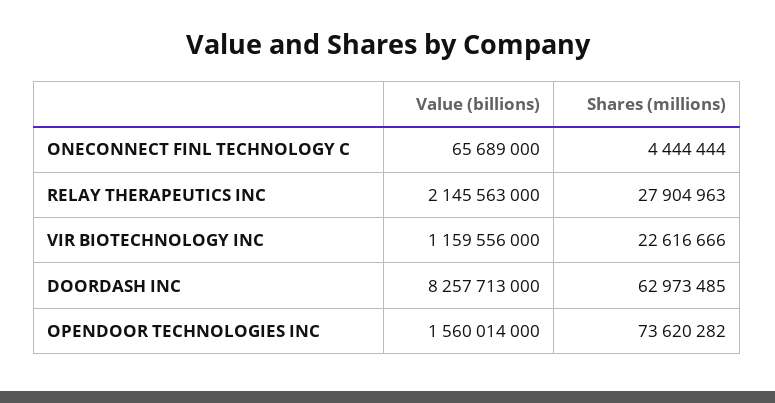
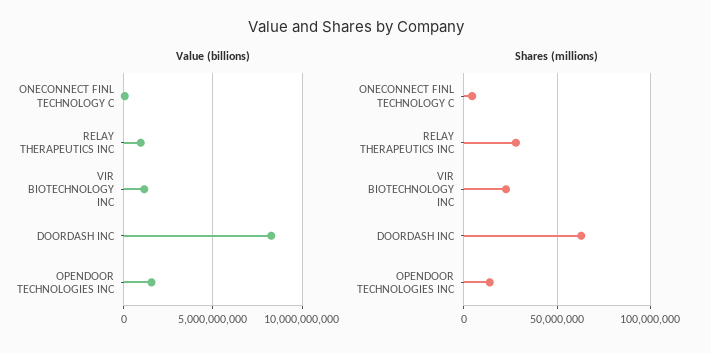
Value (billions), RELAY THERAPEUTICS INC: 2145563000 -> 1000000000
Shares (millions), OPENDOOR TECHNOLOGIES INC: 73620282 -> 15000000

